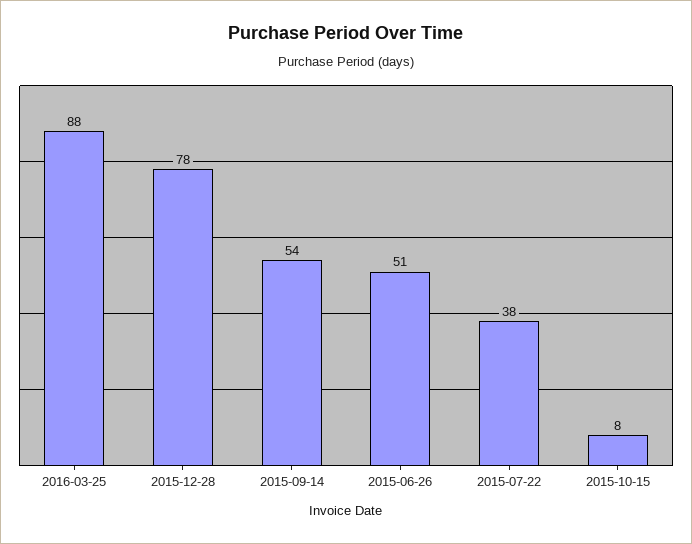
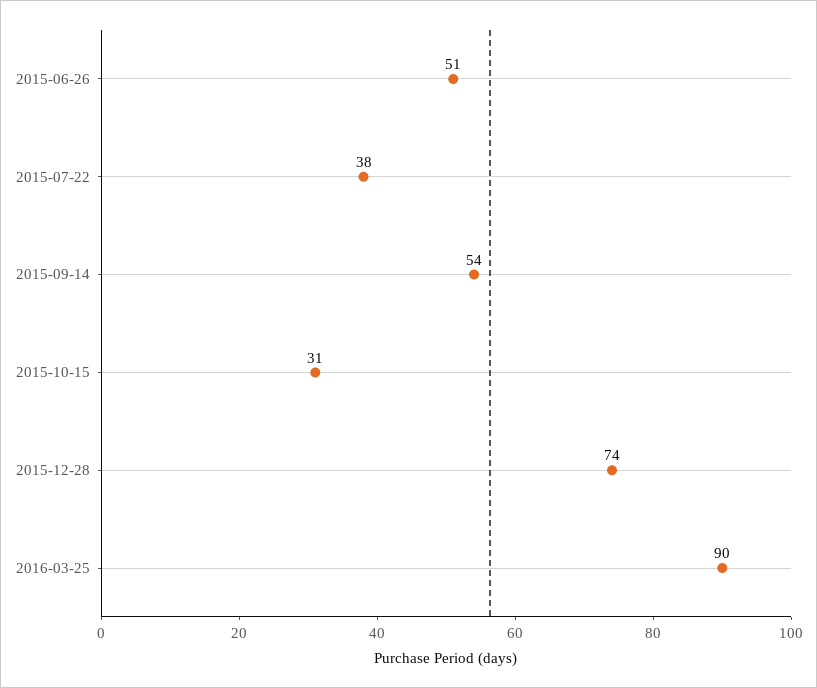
2016-03-25: 88 -> 90
2015-12-28: 78 -> 74
2015-10-15: 8 -> 31

